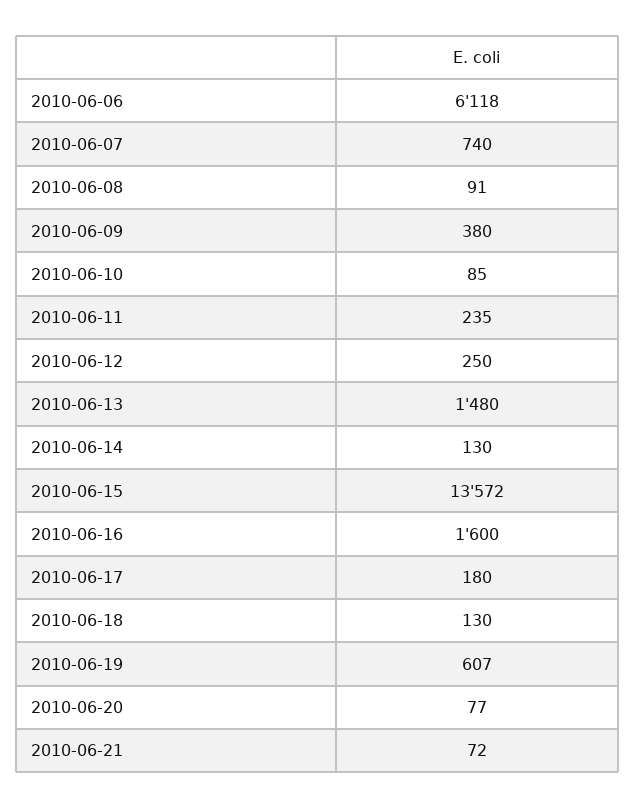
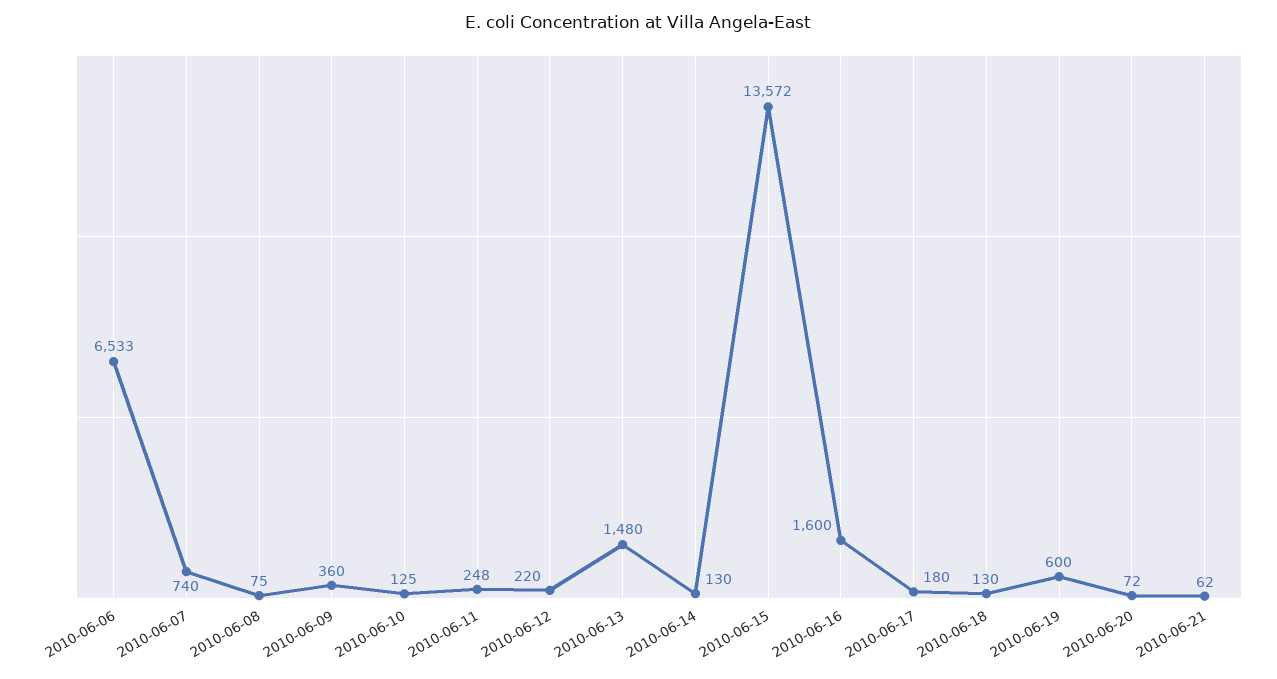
2010-06-06: 6118 -> 6533
2010-06-08: 91 -> 75
2010-06-09: 380 -> 360
2010-06-10: 85 -> 125
2010-06-11: 235 -> 248
2010-06-12: 250 -> 220
2010-06-19: 607 -> 600
2010-06-20: 77 -> 72
2010-06-21: 72 -> 62

